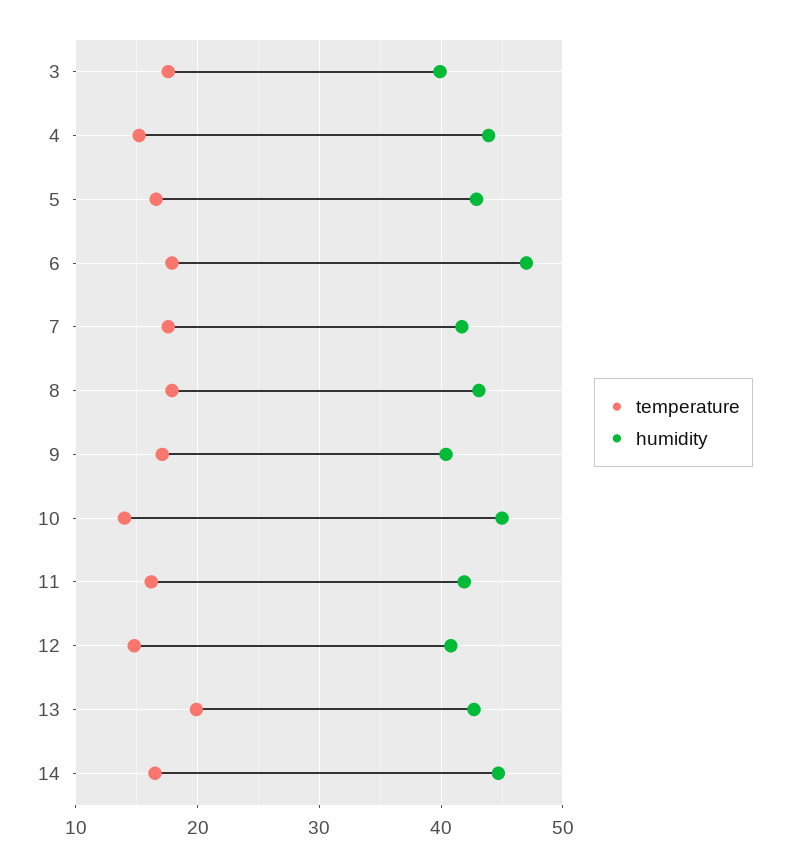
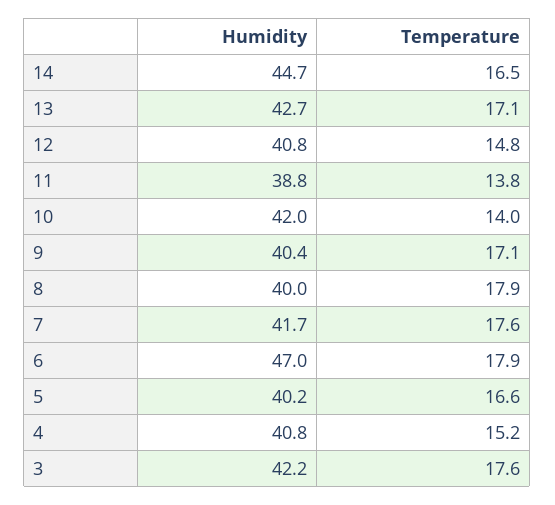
humidity, 3: 40 -> 42.2
humidity, 4: 44 -> 40.8
humidity, 5: 43 -> 40.2
humidity, 8: 43 -> 40
humidity, 10: 45 -> 42
temperature, 11: 16 -> 13.8
humidity, 11: 42 -> 38.8
temperature, 13: 20 -> 17.1

